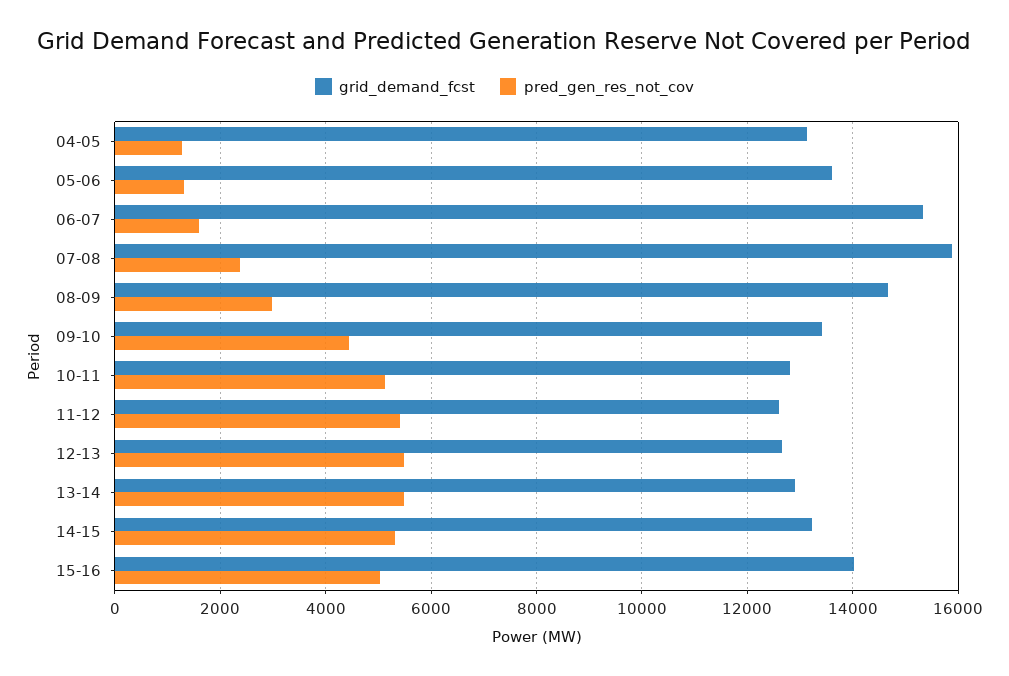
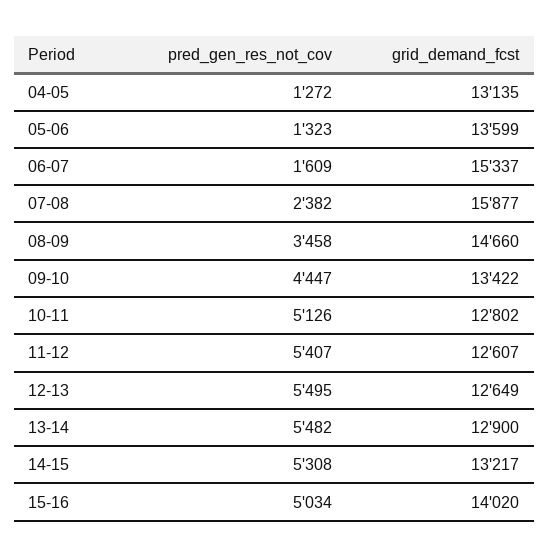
pred_gen_res_not_cov, 08-09: 3000 -> 3458

